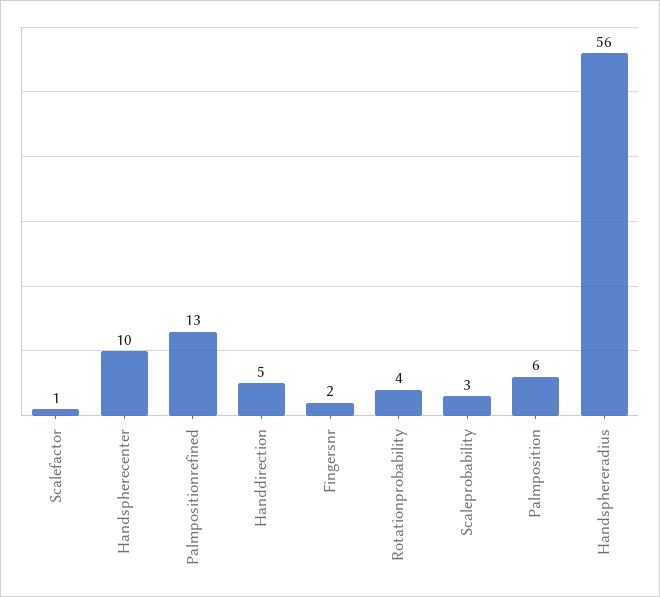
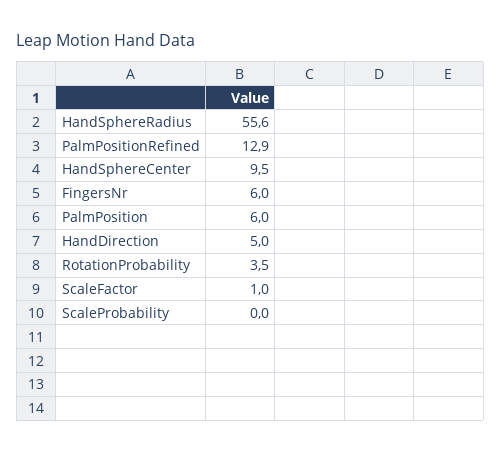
Fingersnr: 2 -> 6
Scaleprobability: 3 -> 0

